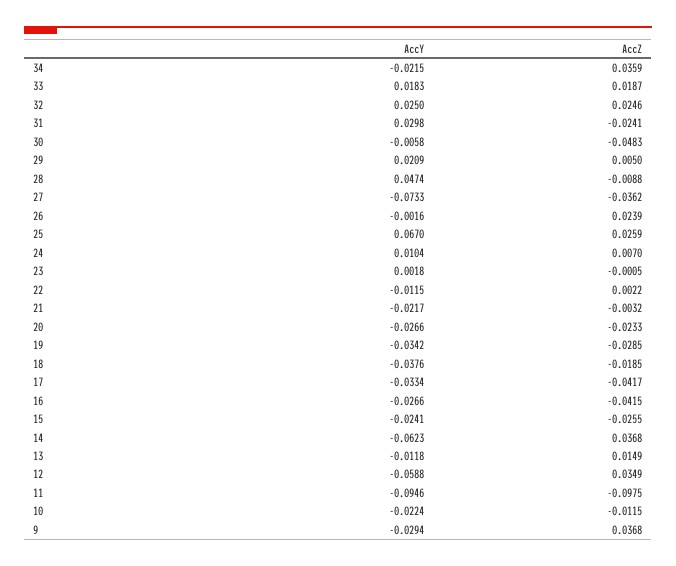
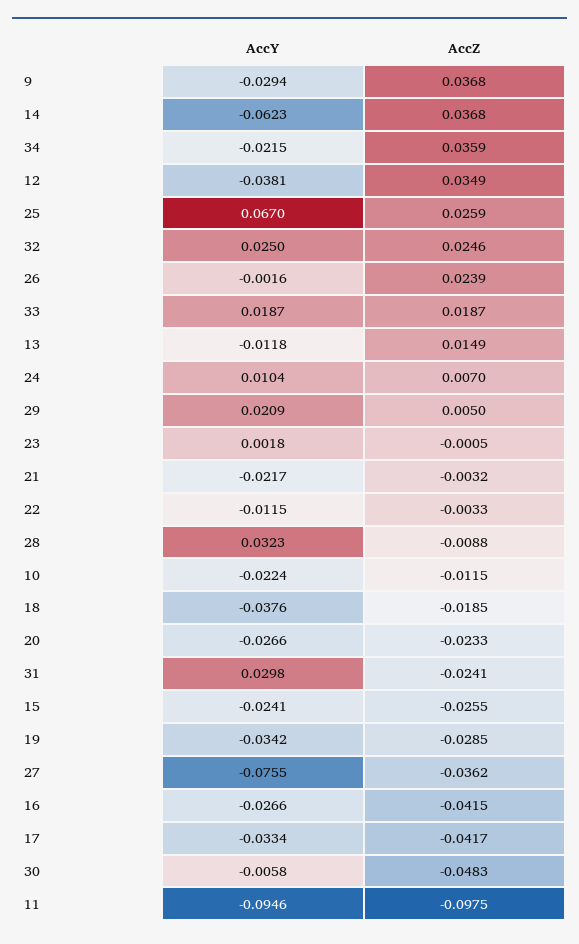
AccY, 33: 0.0183 -> 0.0187
AccY, 28: 0.0474 -> 0.0323
AccY, 27: -0.0733 -> -0.0755
AccZ, 22: 0.0022 -> -0.0033
AccY, 12: -0.0588 -> -0.0381

